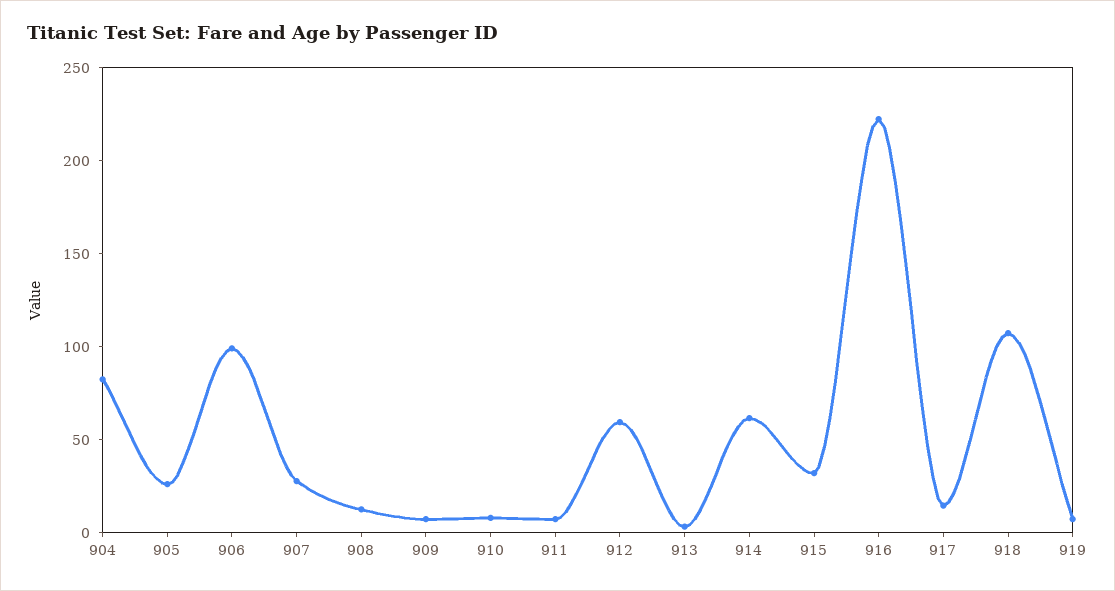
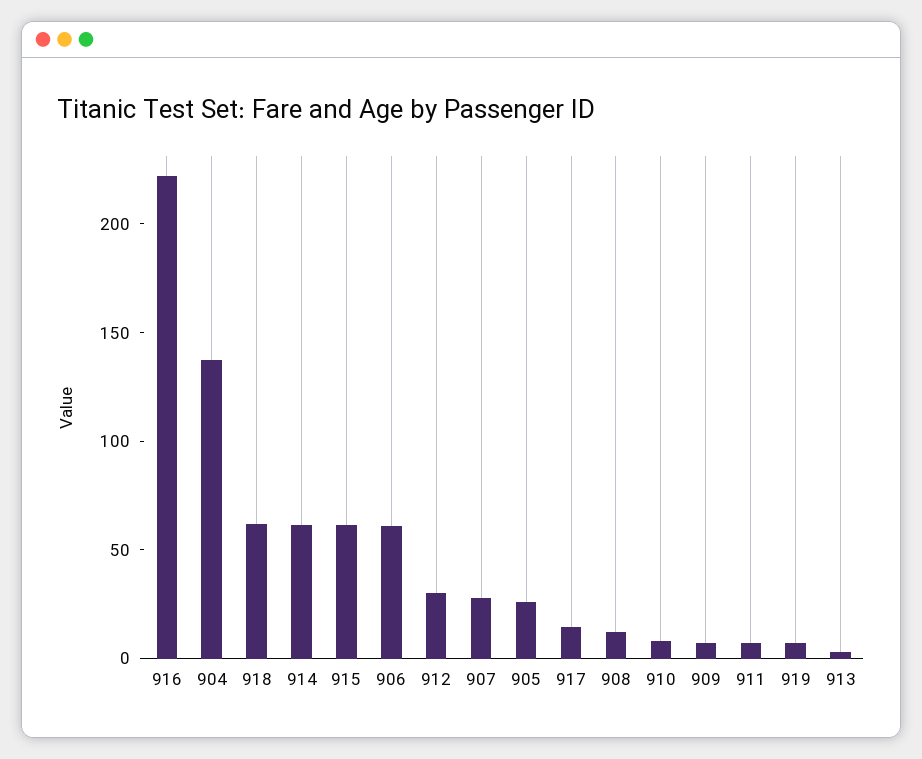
904: 80 -> 140
906: 100 -> 60
912: 60 -> 30
915: 30 -> 60
918: 110 -> 60

